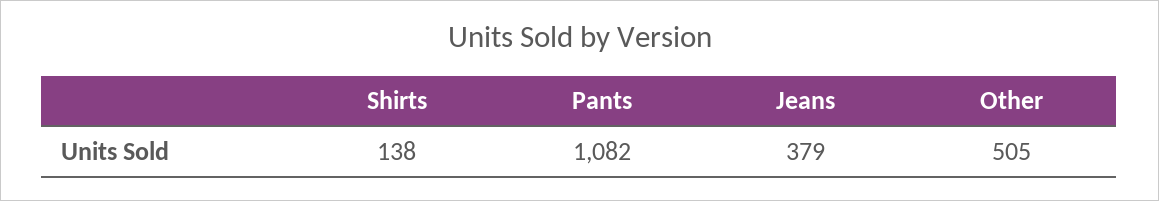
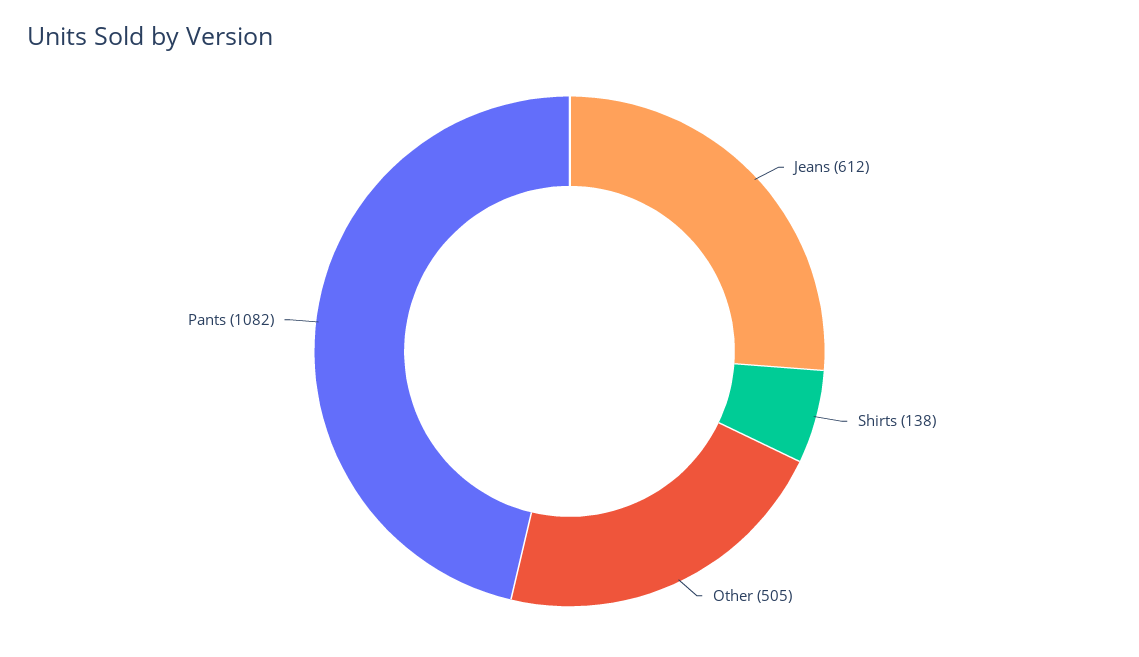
Jeans: 379 -> 612

